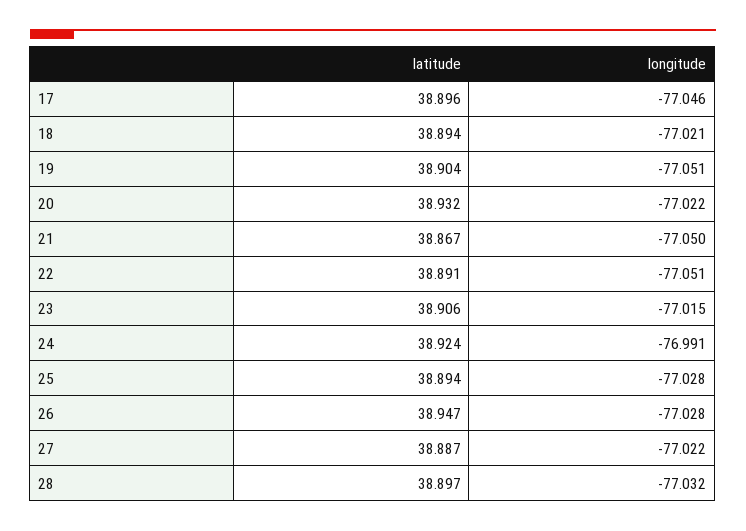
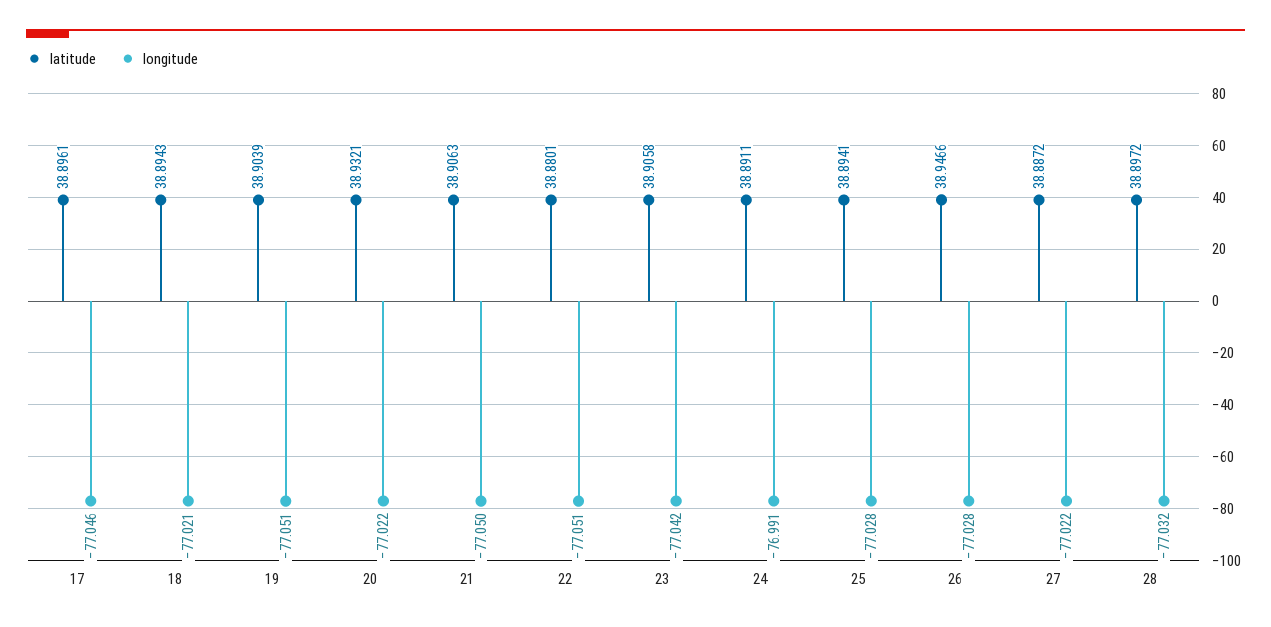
latitude, 21: 38.867 -> 38.9063
latitude, 22: 38.891 -> 38.8801
longitude, 23: -77.015 -> -77.042
latitude, 24: 38.924 -> 38.8911

